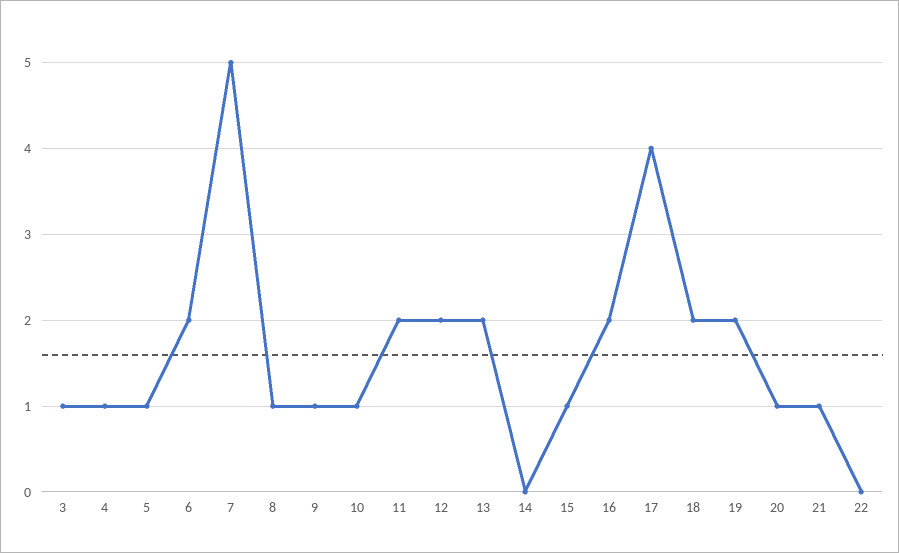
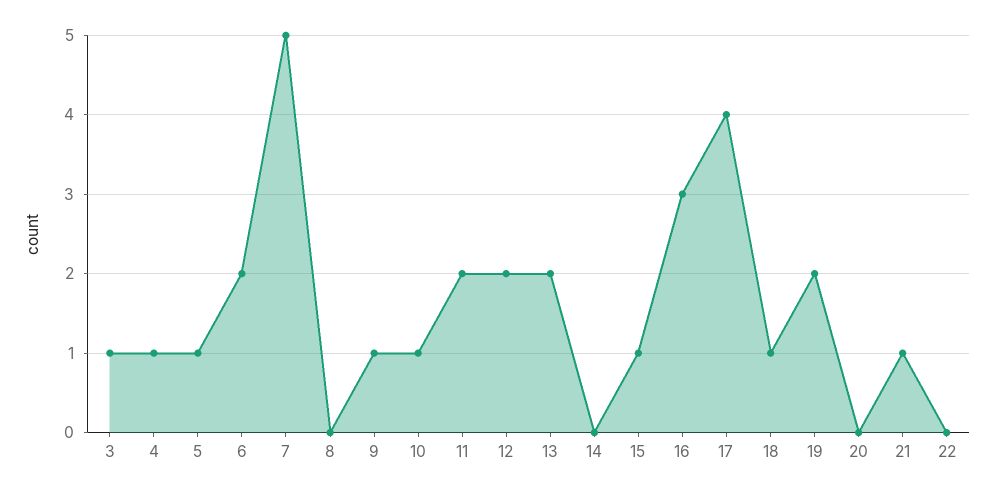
8: 1 -> 0
16: 2 -> 3
18: 2 -> 1
20: 1 -> 0

